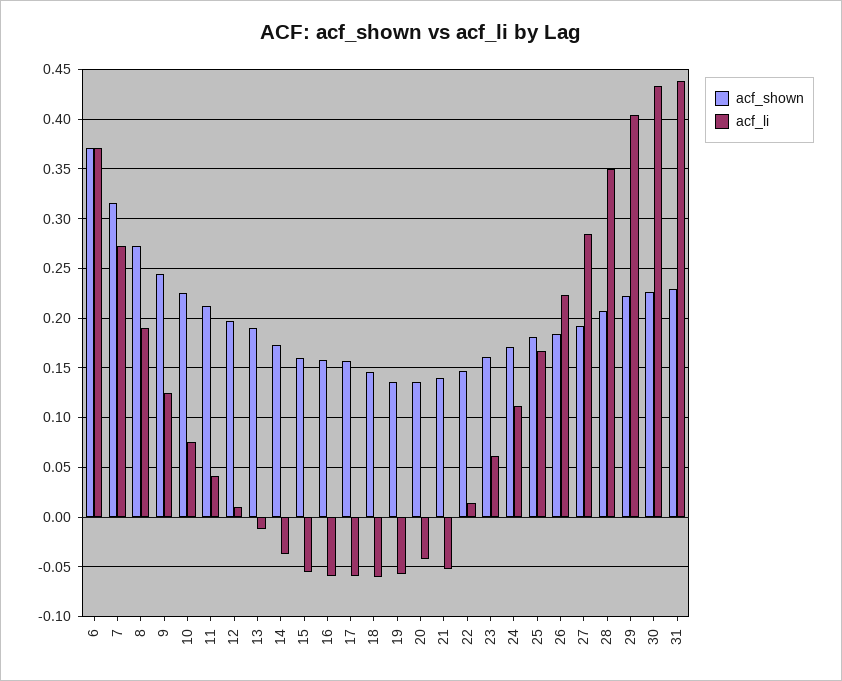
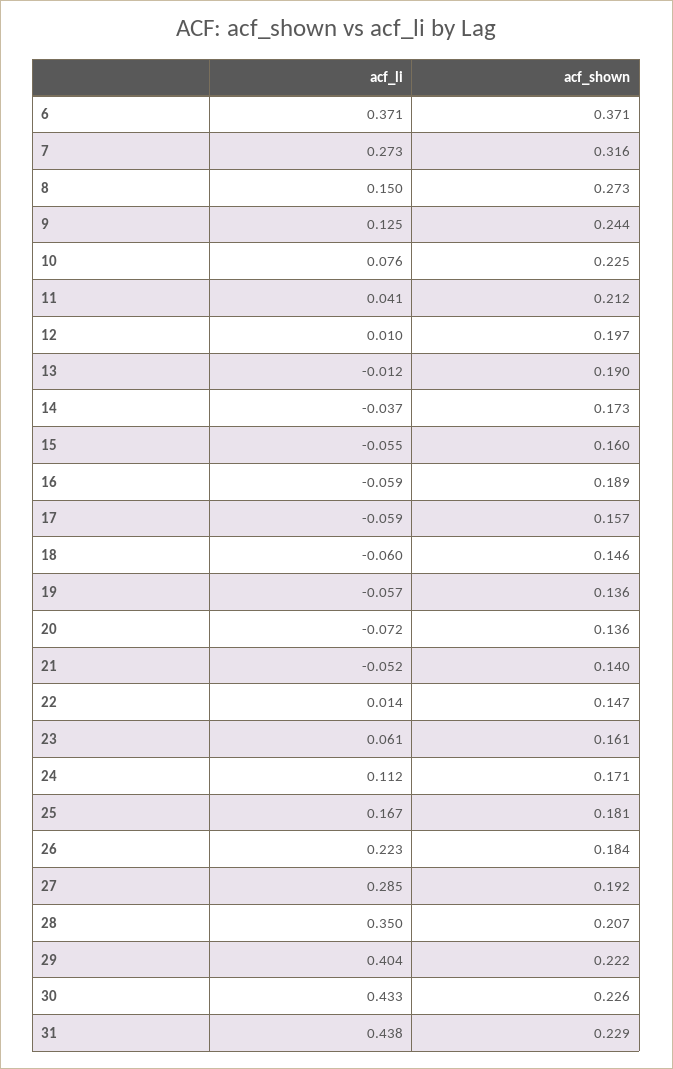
acf_li, 8: 0.19 -> 0.15
acf_shown, 16: 0.16 -> 0.189
acf_li, 20: -0.04 -> -0.072

